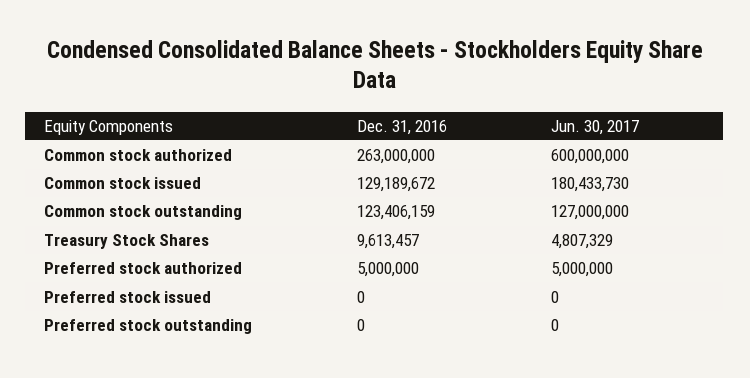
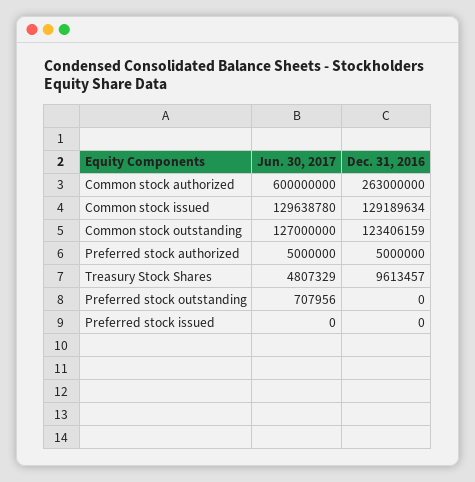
Dec. 31, 2016, Common stock issued: 129189672 -> 129189634
Jun. 30, 2017, Common stock issued: 180433730 -> 129638780
Jun. 30, 2017, Preferred stock outstanding: 0 -> 707956

